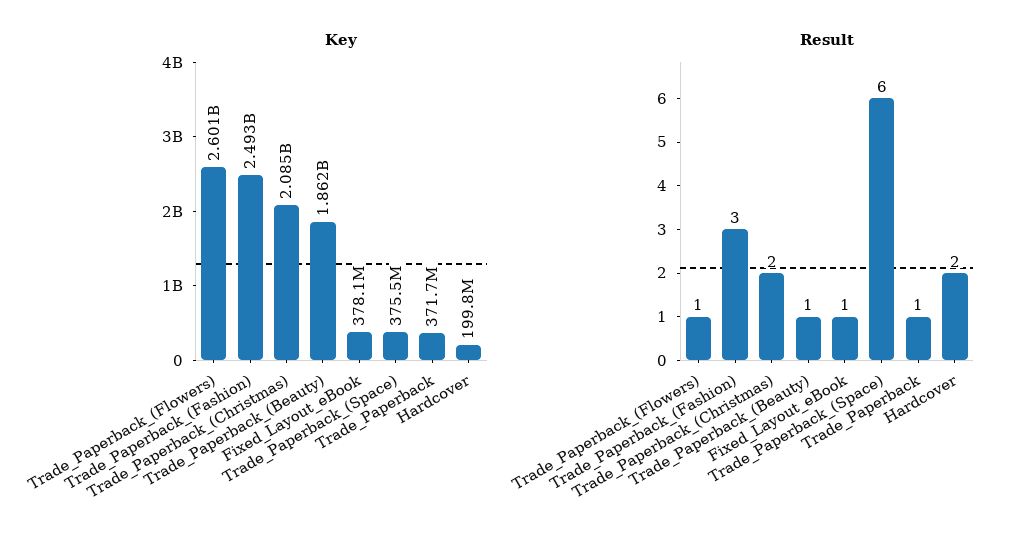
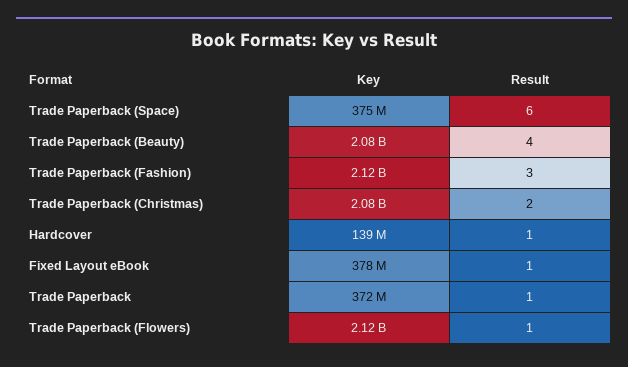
Key, Trade_Paperback_(Flowers): 2601000000 -> 2120000000
Key, Trade_Paperback_(Fashion): 2493000000 -> 2120000000
Key, Trade_Paperback_(Beauty): 1862000000 -> 2080000000
Key, Hardcover: 199800000 -> 139000000
Result, Trade_Paperback_(Beauty): 1 -> 4
Result, Hardcover: 2 -> 1

